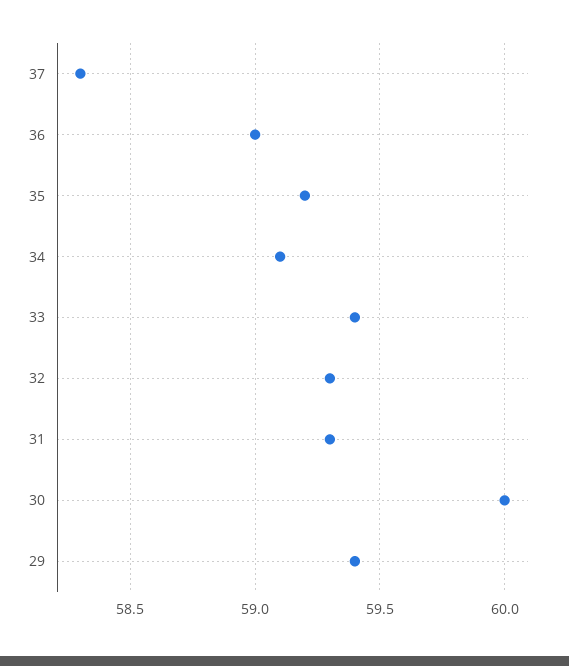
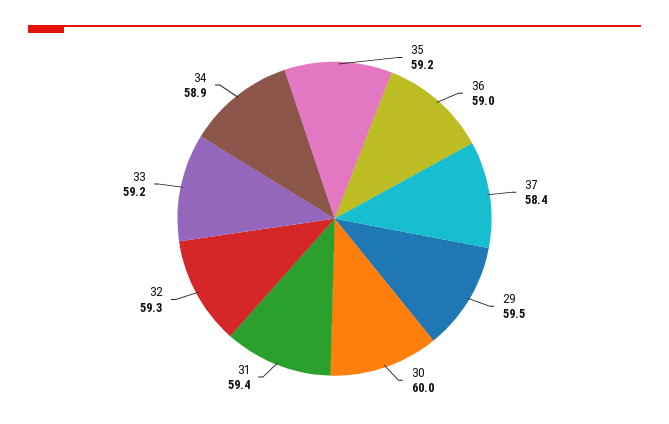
37: 58.3 -> 58.4
34: 59.1 -> 58.9
33: 59.4 -> 59.2
31: 59.3 -> 59.4
29: 59.4 -> 59.5

